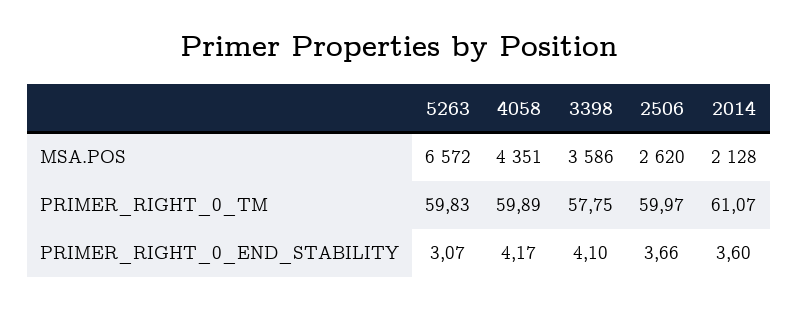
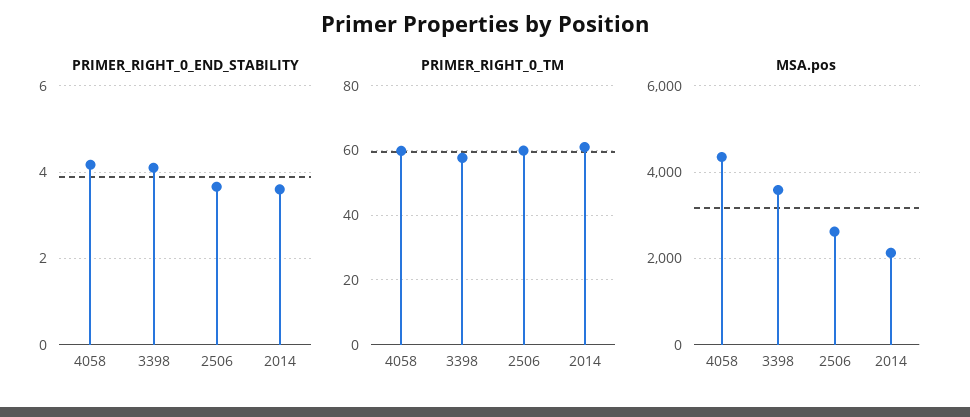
MSA.POS, 5263: 6572 -> none
PRIMER_RIGHT_0_TM, 5263: 59.83 -> none
PRIMER_RIGHT_0_END_STABILITY, 5263: 3.07 -> none

